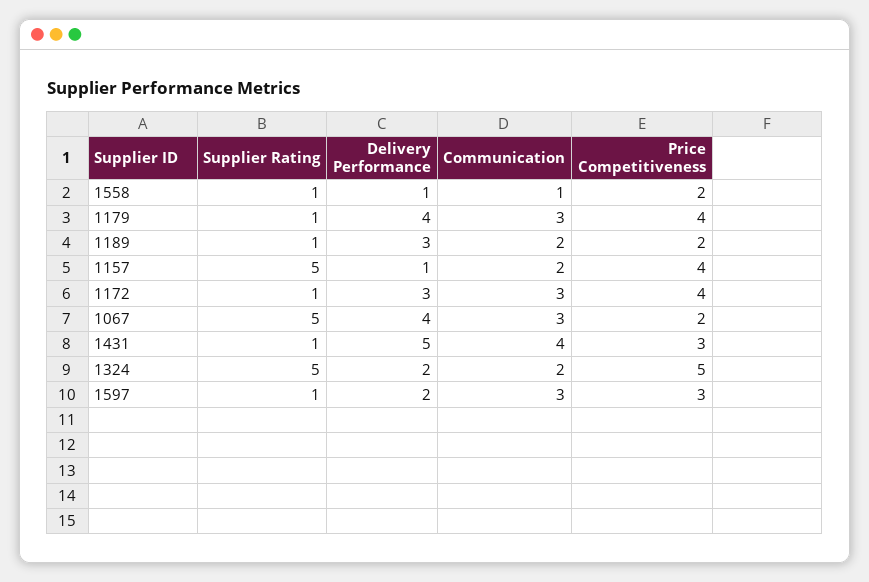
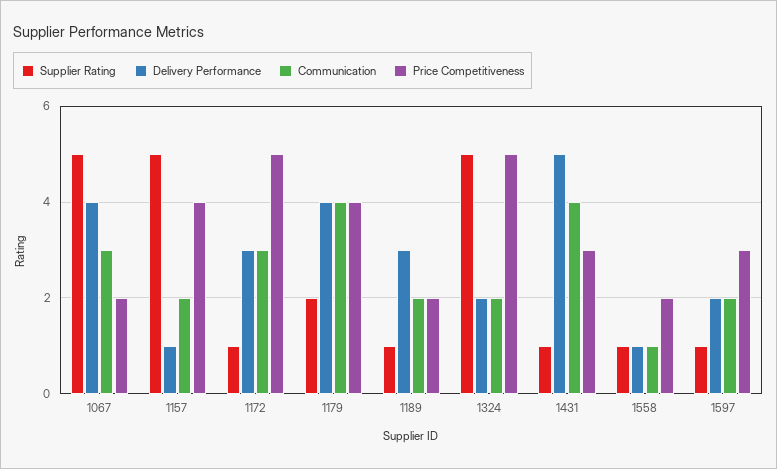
Supplier Rating, 1179: 1 -> 2
Communication, 1179: 3 -> 4
Price Competitiveness, 1172: 4 -> 5
Communication, 1597: 3 -> 2

